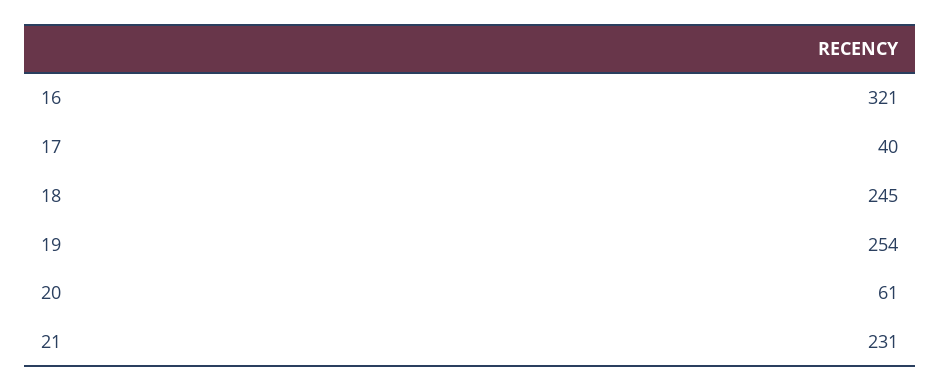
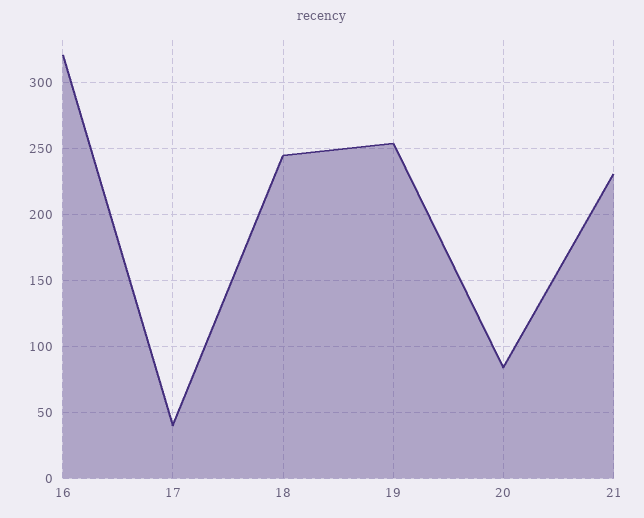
20: 61 -> 85

